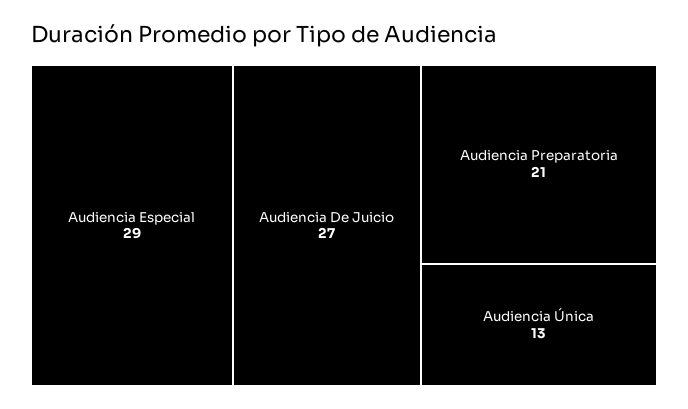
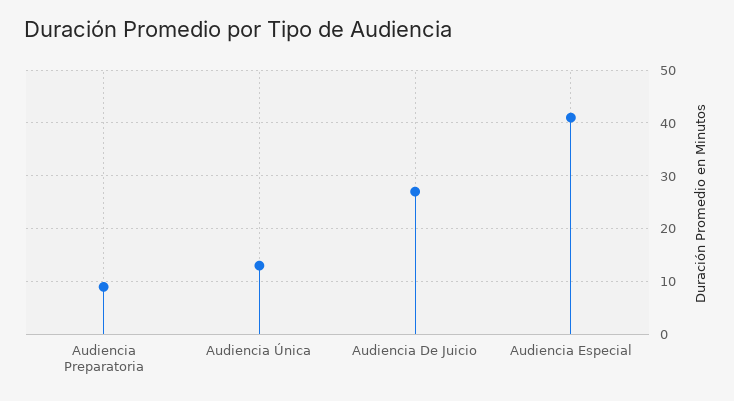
Audiencia Especial: 29 -> 40
Audiencia Preparatoria: 21 -> 10

